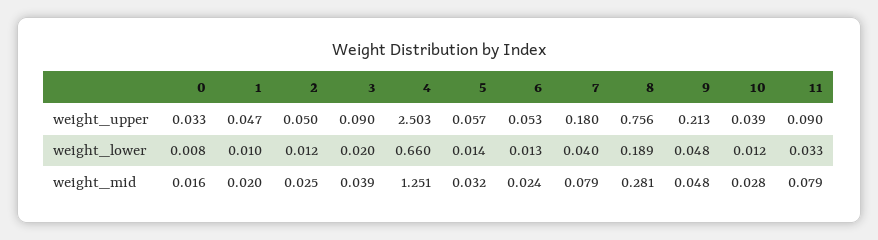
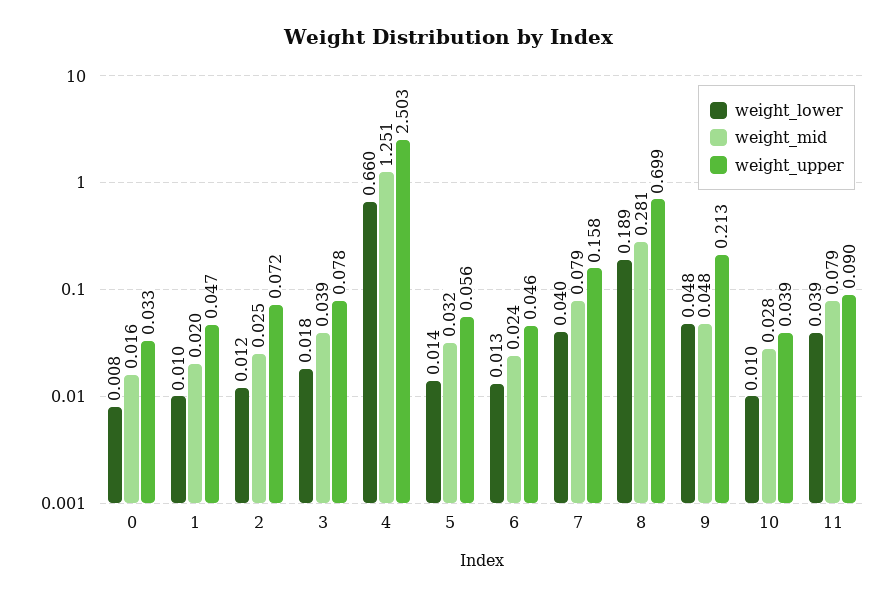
weight_upper, 2: 0.05 -> 0.072
weight_upper, 3: 0.09 -> 0.078
weight_upper, 5: 0.057 -> 0.056
weight_upper, 6: 0.053 -> 0.046
weight_upper, 7: 0.18 -> 0.158
weight_upper, 8: 0.756 -> 0.699
weight_lower, 3: 0.02 -> 0.018
weight_lower, 10: 0.012 -> 0.01
weight_lower, 11: 0.033 -> 0.039

